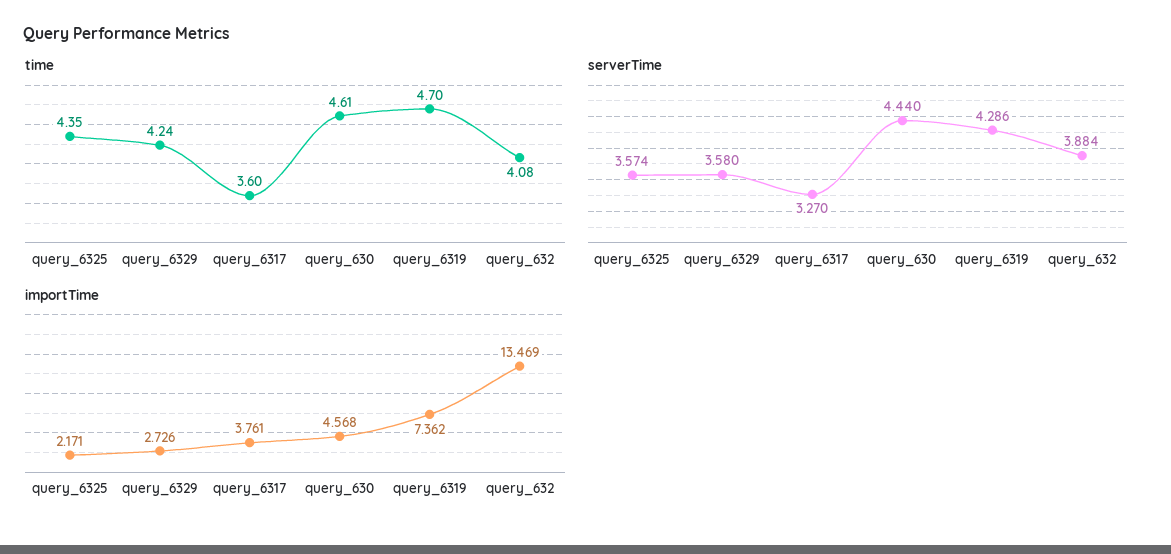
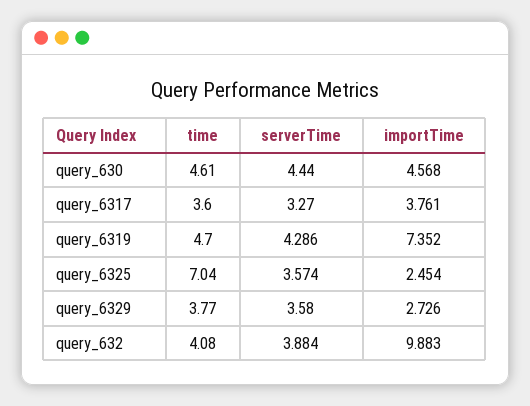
time, query_6325: 4.35 -> 7.04
time, query_6329: 4.24 -> 3.77
importTime, query_6325: 2.171 -> 2.454
importTime, query_6319: 7.362 -> 7.352
importTime, query_632: 13.469 -> 9.883

